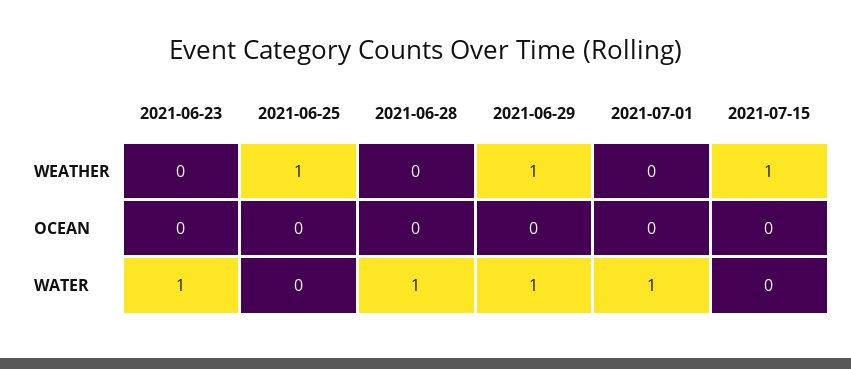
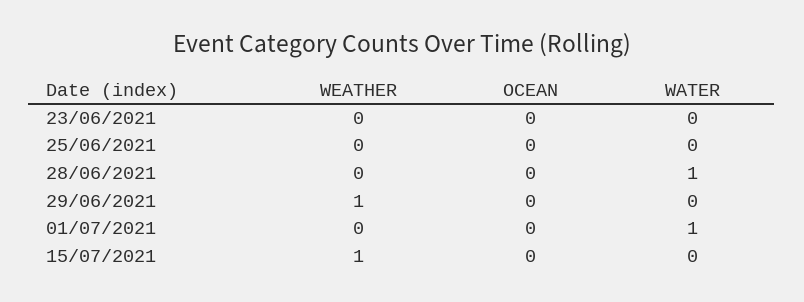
2021-06-25, WEATHER: 1 -> 0
2021-06-23, WATER: 1 -> 0
2021-06-29, WATER: 1 -> 0

